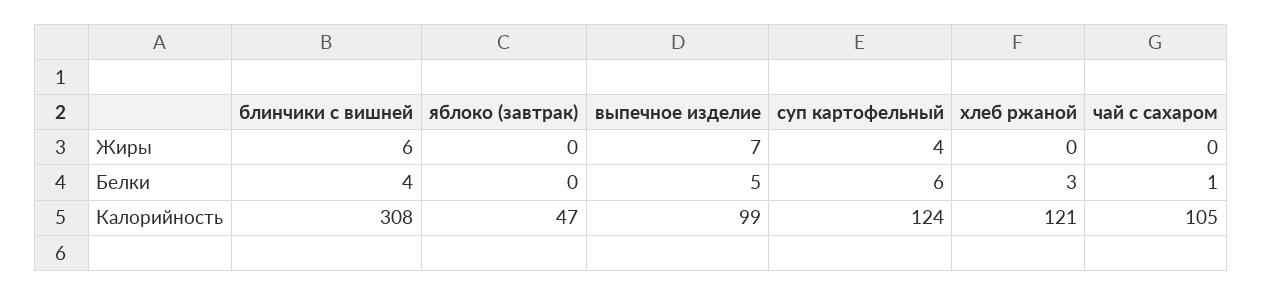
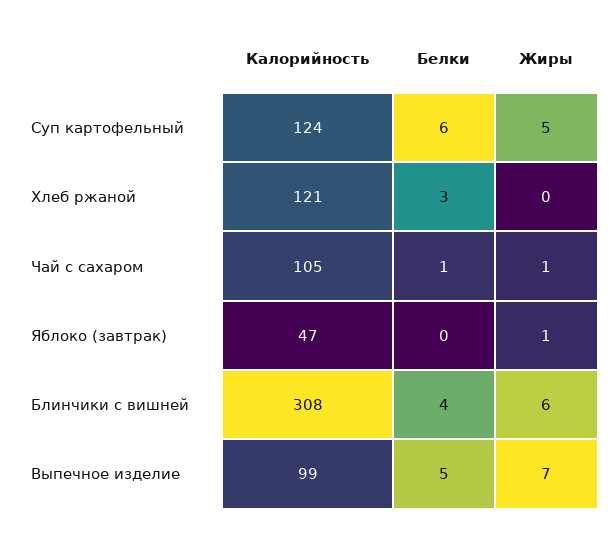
яблоко (завтрак), Жиры: 0 -> 1
суп картофельный, Жиры: 4 -> 5
чай с сахаром, Жиры: 0 -> 1

